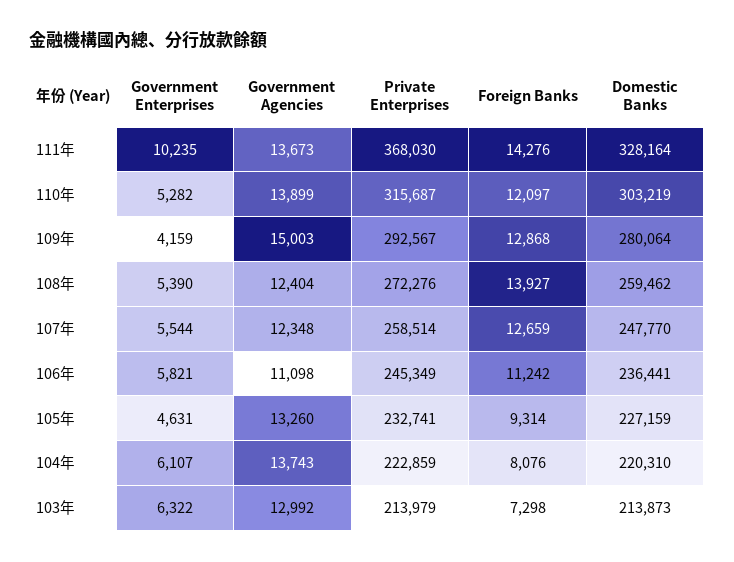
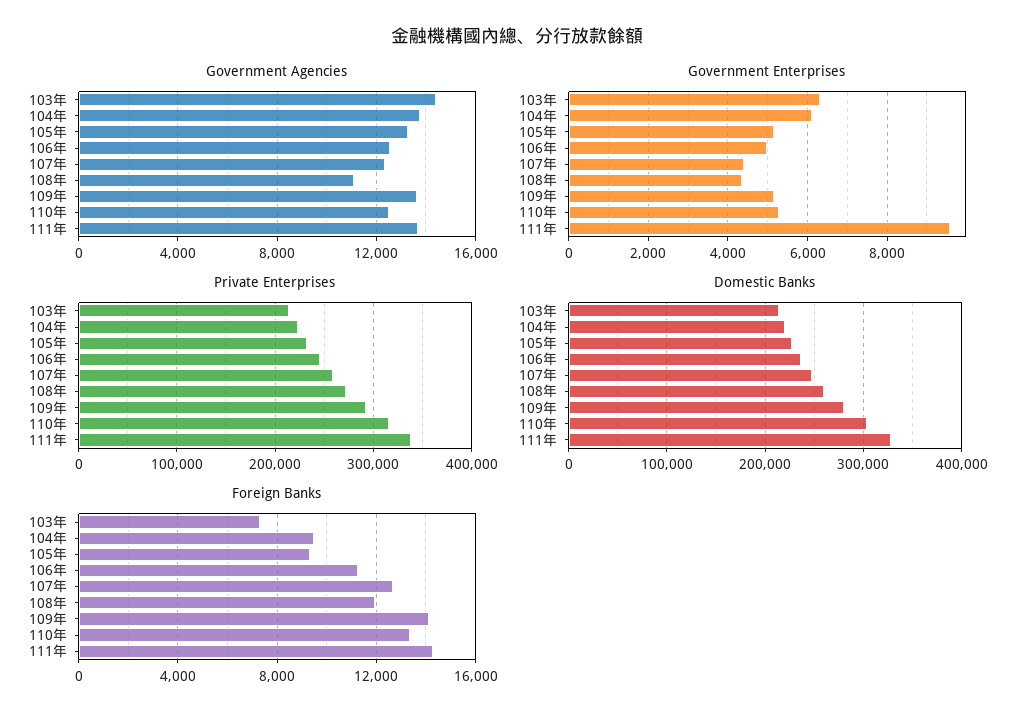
Government Enterprises, 111年: 10235 -> 9600
Private Enterprises, 111年: 368030 -> 340000
Government Agencies, 110年: 13899 -> 12500
Foreign Banks, 110年: 12097 -> 13500
Government Enterprises, 109年: 4159 -> 5200
Government Agencies, 109年: 15003 -> 13500
Foreign Banks, 109年: 12868 -> 14000
Government Enterprises, 108年: 5390 -> 4400
Government Agencies, 108年: 12404 -> 11000
Foreign Banks, 108年: 13927 -> 12000
Government Enterprises, 107年: 5544 -> 4400
Government Enterprises, 106年: 5821 -> 5000
Government Agencies, 106年: 11098 -> 12500
Government Enterprises, 105年: 4631 -> 5200
Foreign Banks, 104年: 8076 -> 9500
Government Agencies, 103年: 12992 -> 14500

